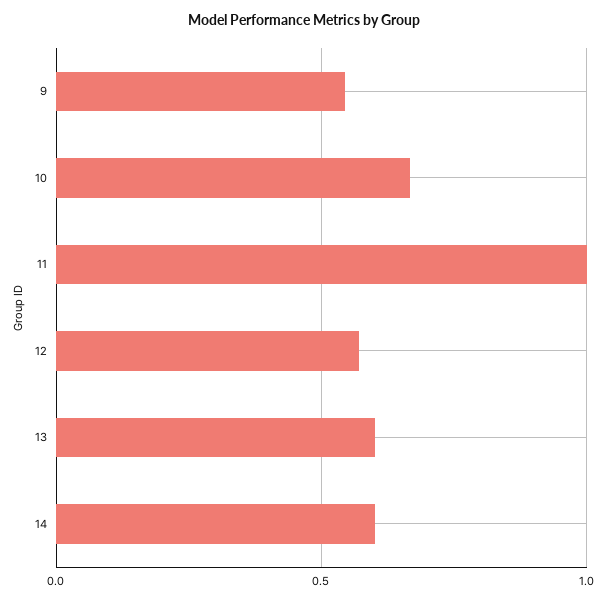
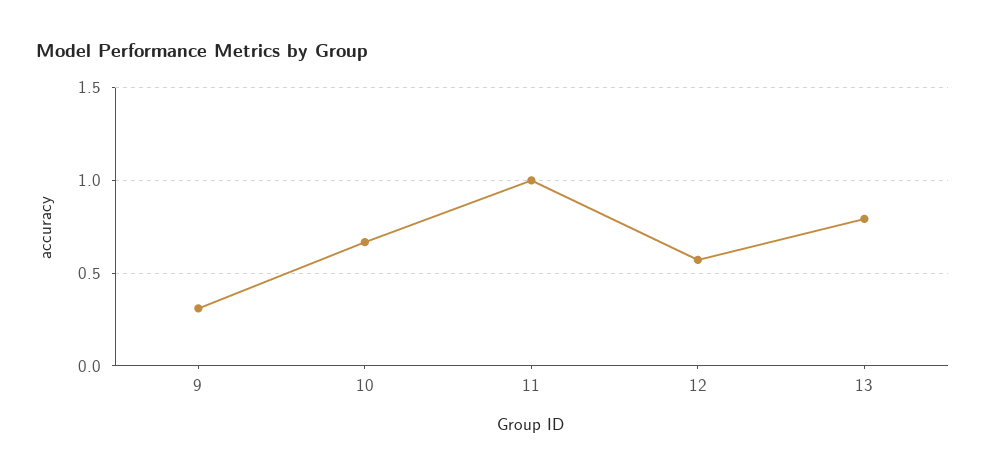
9: 0.55 -> 0.3
13: 0.6 -> 0.8
14: 0.6 -> none

